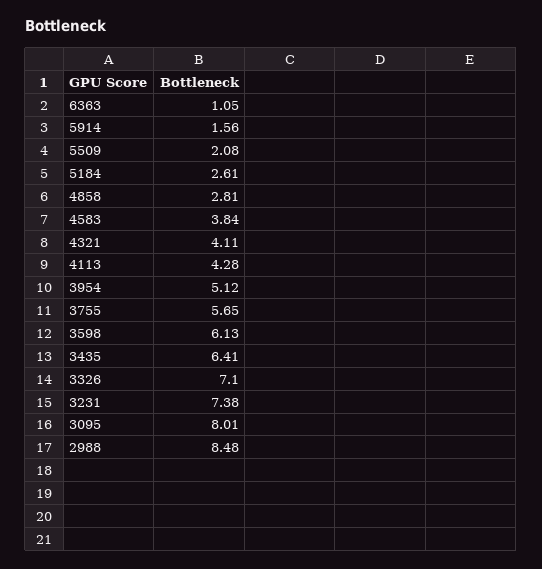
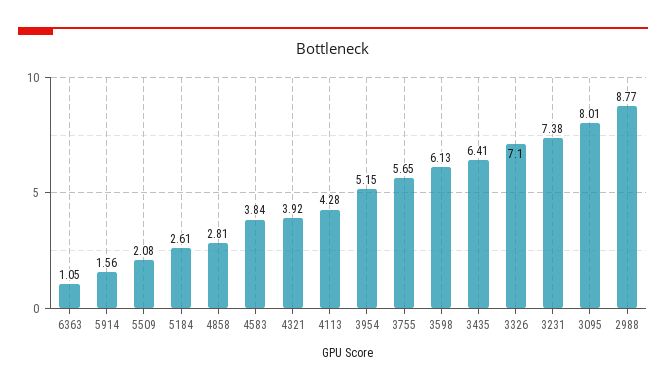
4321: 4.11 -> 3.92
3954: 5.12 -> 5.15
2988: 8.48 -> 8.77

